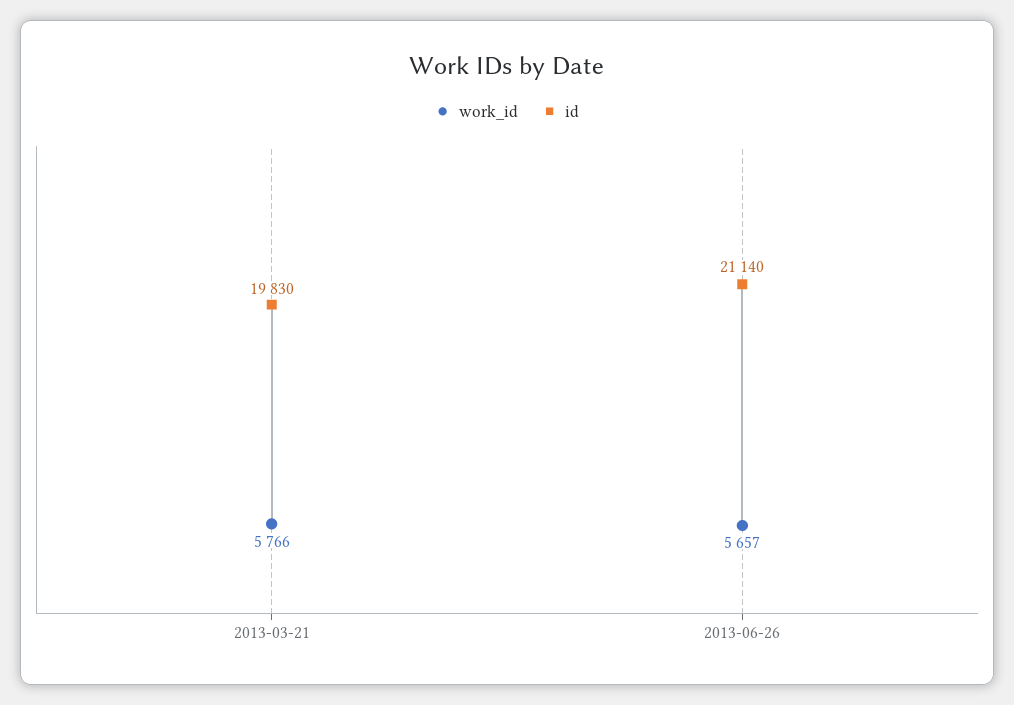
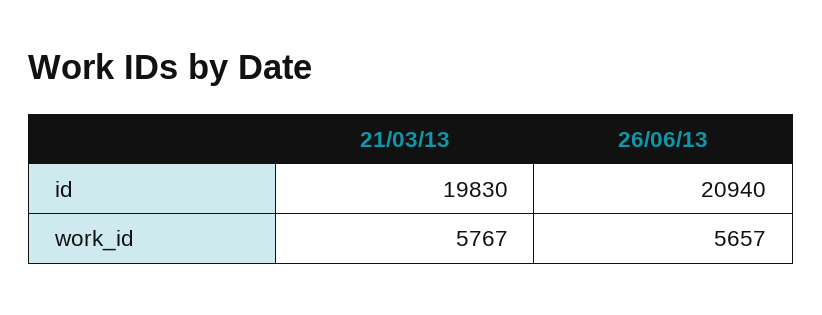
work_id, 2013-03-21: 5766 -> 5767
id, 2013-06-26: 21140 -> 20940

